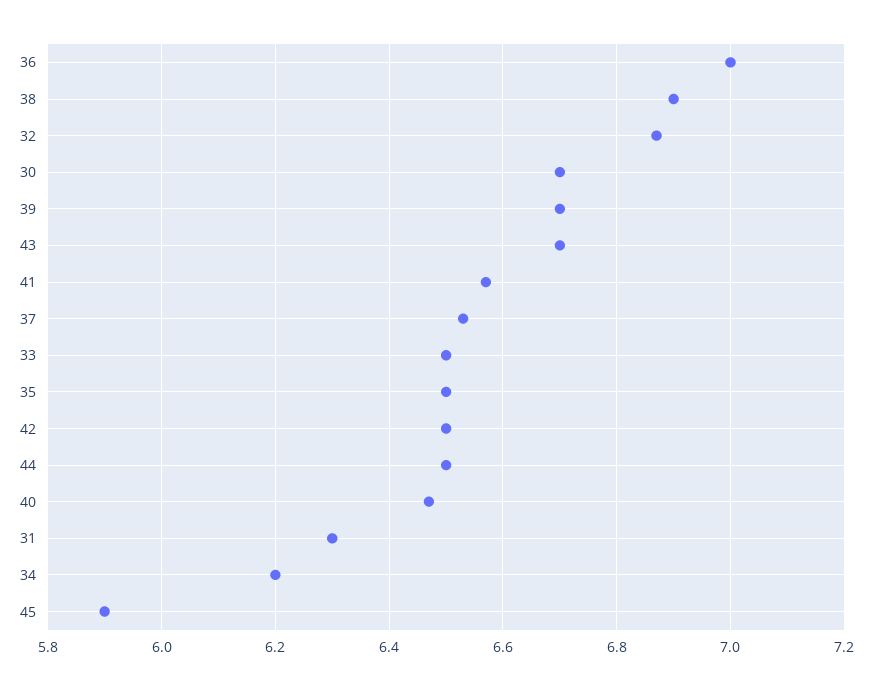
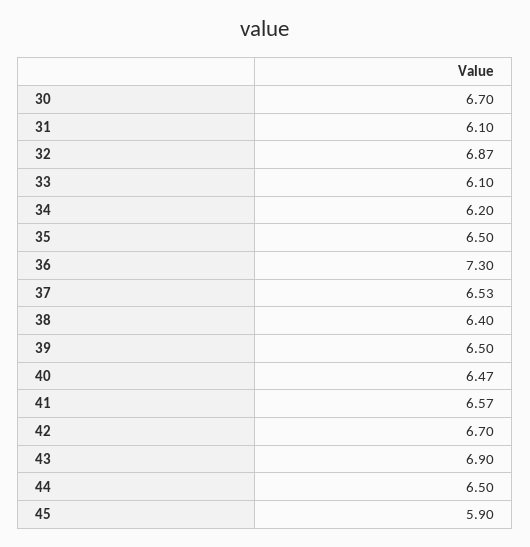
36: 7 -> 7.3
38: 6.9 -> 6.4
39: 6.7 -> 6.5
43: 6.7 -> 6.9
33: 6.5 -> 6.1
42: 6.5 -> 6.7
31: 6.3 -> 6.1

